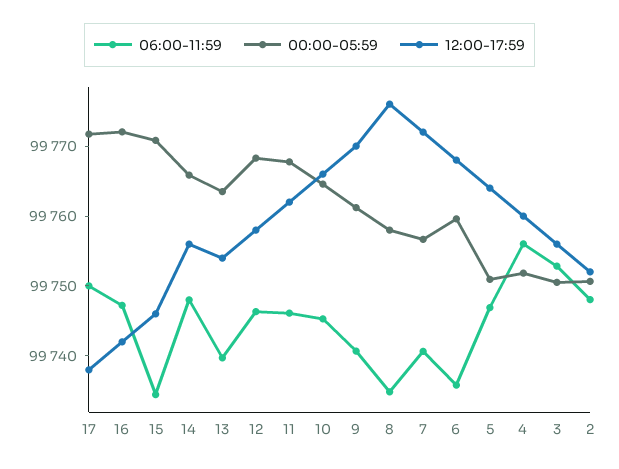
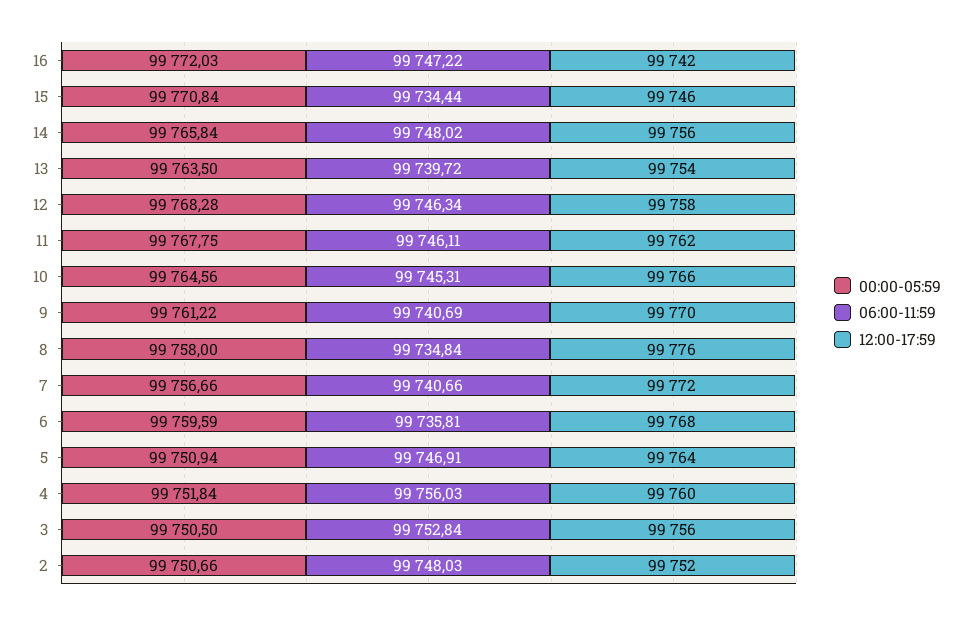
06:00-11:59, 17: 99750 -> none
00:00-05:59, 17: 99772 -> none
12:00-17:59, 17: 99738 -> none

